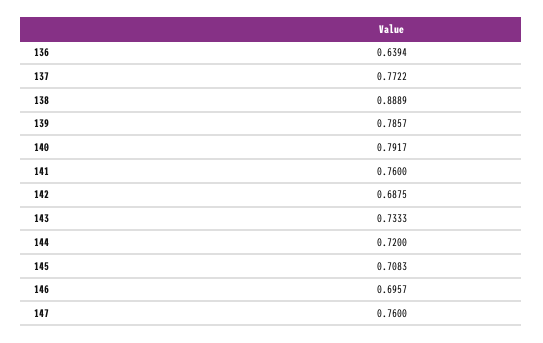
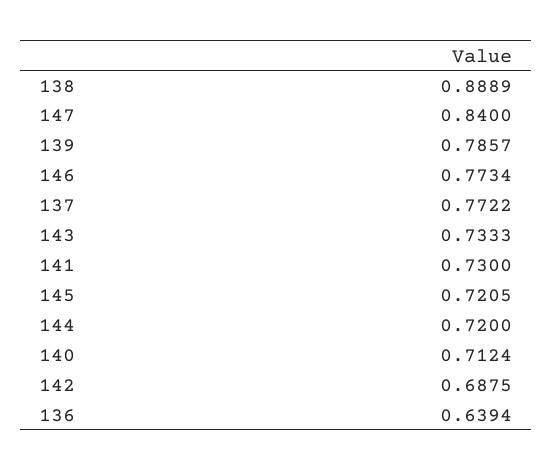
140: 0.7917 -> 0.7124
141: 0.76 -> 0.73
145: 0.7083 -> 0.7205
146: 0.6957 -> 0.7734
147: 0.76 -> 0.84

